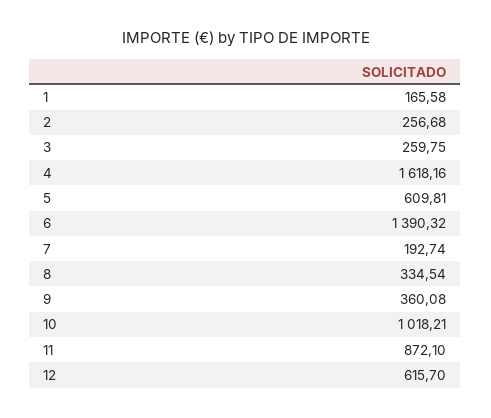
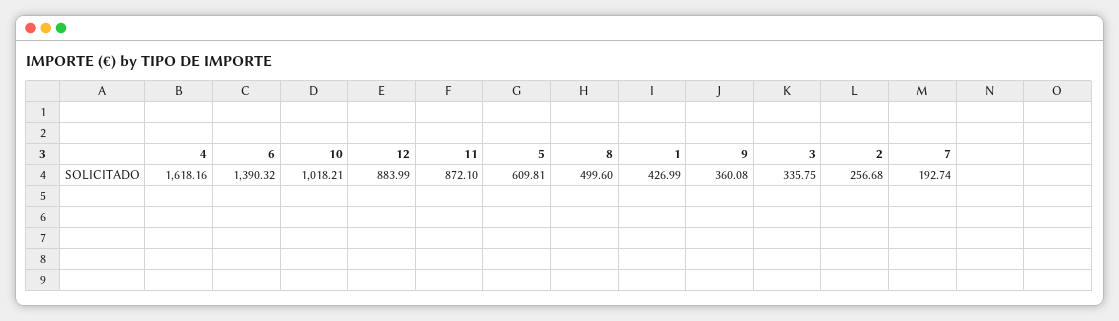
1: 165.58 -> 426.99
3: 259.75 -> 335.75
8: 334.54 -> 499.6
12: 615.7 -> 883.99

